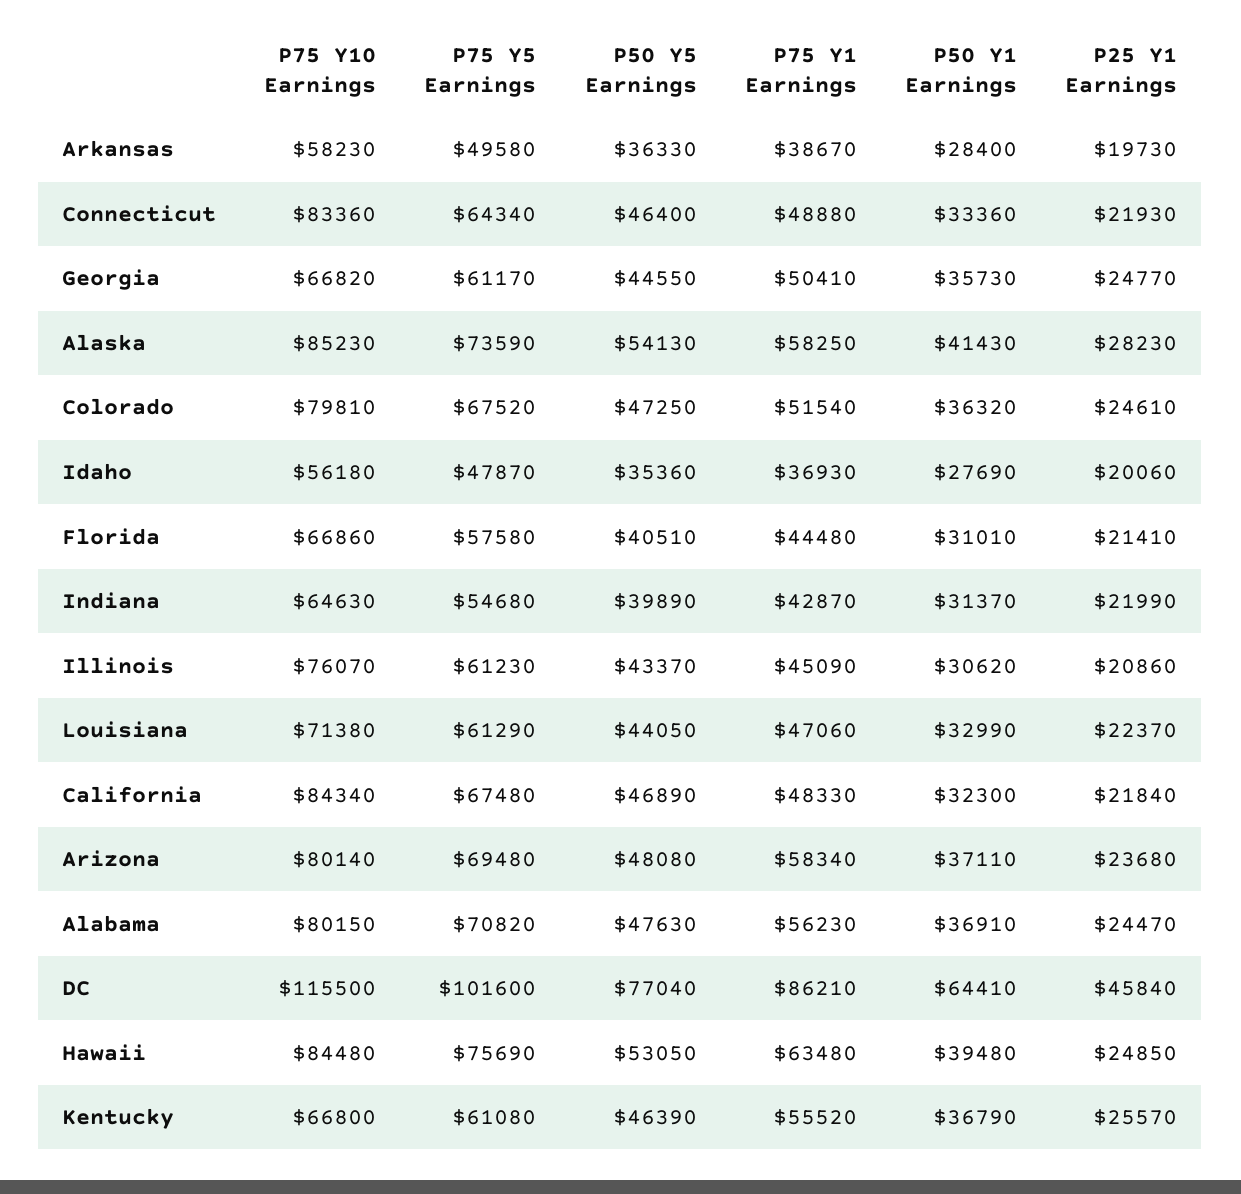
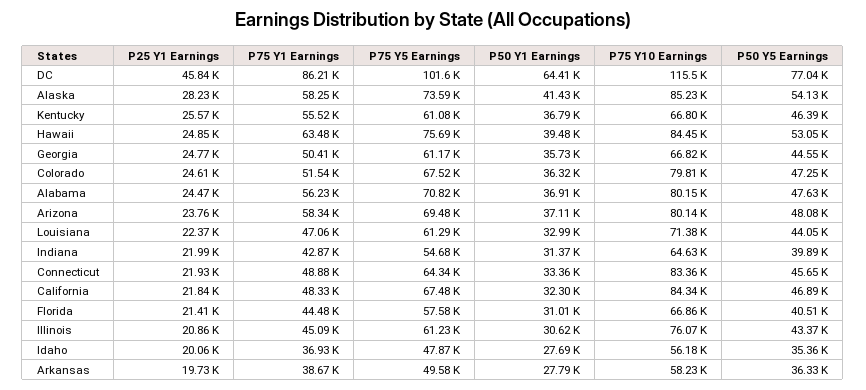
P50 Y1 Earnings, Arkansas: 28400 -> 27790
P50 Y5 Earnings, Connecticut: 46400 -> 45650
P25 Y1 Earnings, Arizona: 23680 -> 23760
P75 Y10 Earnings, Hawaii: 84480 -> 84450

